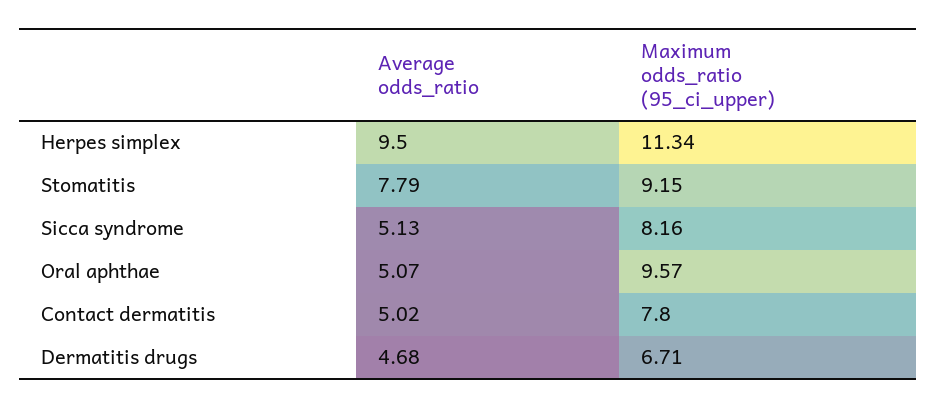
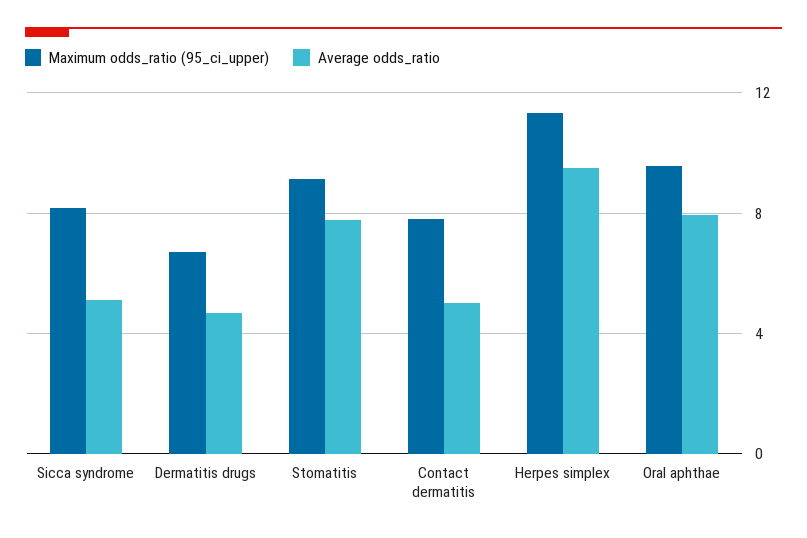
Average odds_ratio, Oral aphthae: 5.07 -> 8

